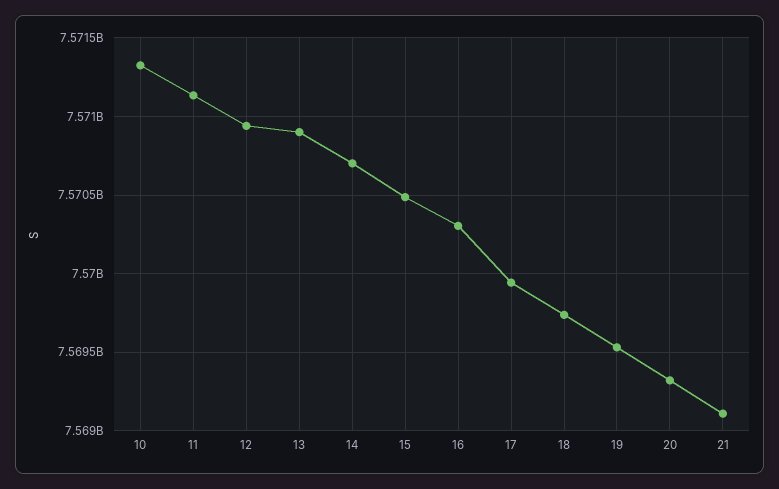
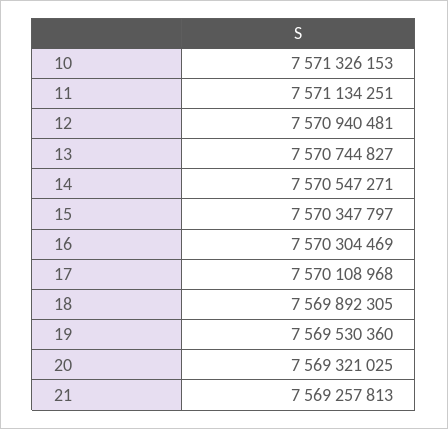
13: 7570900000 -> 7570744827
14: 7570700000 -> 7570547271
15: 7570500000 -> 7570347797
17: 7569950000 -> 7570108968
18: 7569750000 -> 7569892305
21: 7569100000 -> 7569257813

